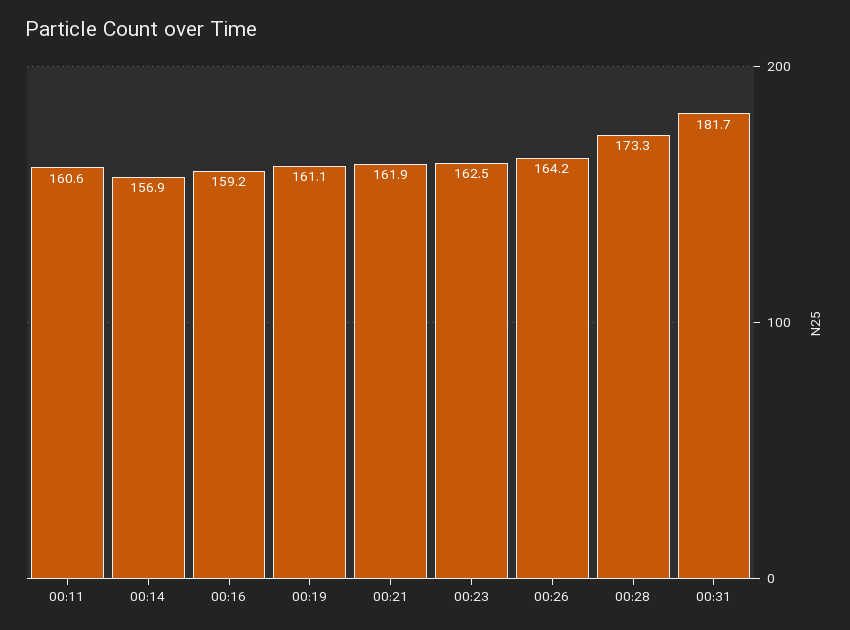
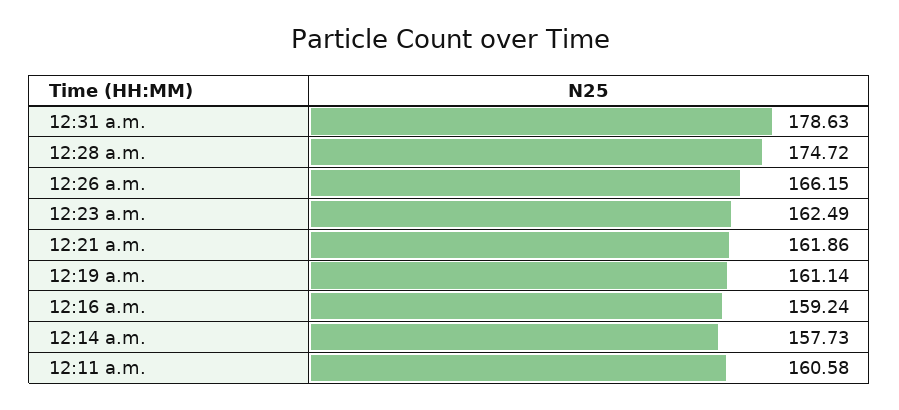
00:14: 156.9 -> 157.73
00:26: 164.2 -> 166.15
00:28: 173.3 -> 174.72
00:31: 181.7 -> 178.63

